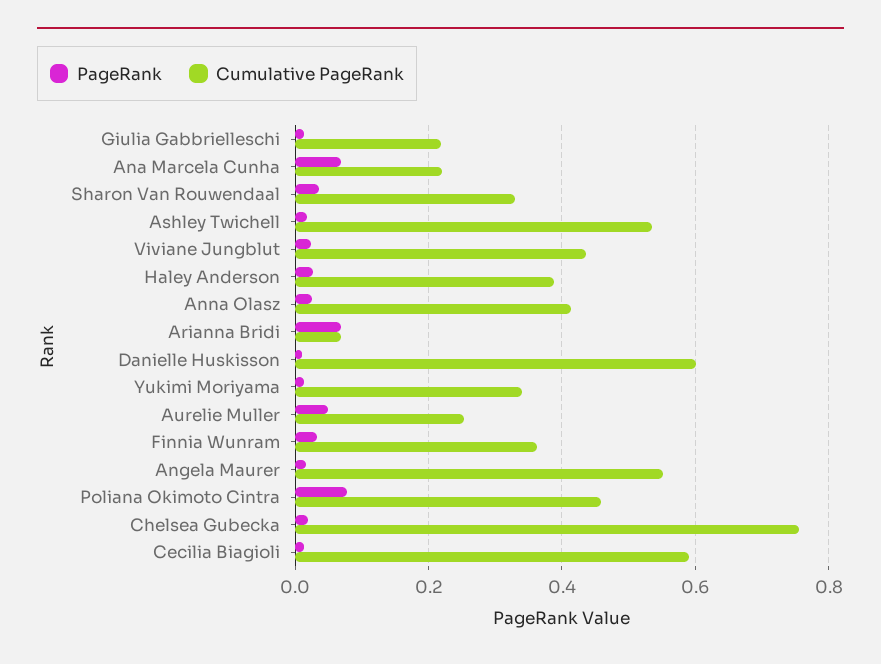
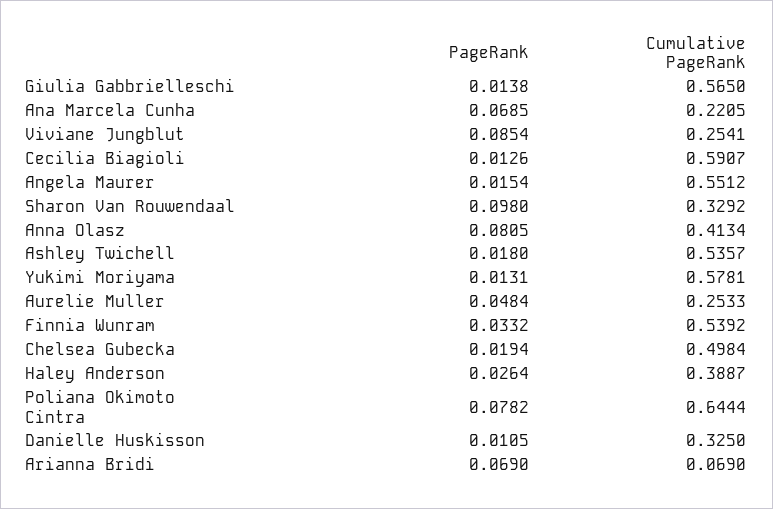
Cumulative PageRank, Giulia Gabbrielleschi: 0.22 -> 0.565
PageRank, Sharon Van Rouwendaal: 0.04 -> 0.098
PageRank, Viviane Jungblut: 0.02 -> 0.0854
Cumulative PageRank, Viviane Jungblut: 0.44 -> 0.2541
PageRank, Anna Olasz: 0.02 -> 0.0805
Cumulative PageRank, Danielle Huskisson: 0.6 -> 0.325
Cumulative PageRank, Yukimi Moriyama: 0.34 -> 0.5781
Cumulative PageRank, Finnia Wunram: 0.36 -> 0.5392
Cumulative PageRank, Poliana Okimoto Cintra: 0.46 -> 0.6444
Cumulative PageRank, Chelsea Gubecka: 0.76 -> 0.4984

